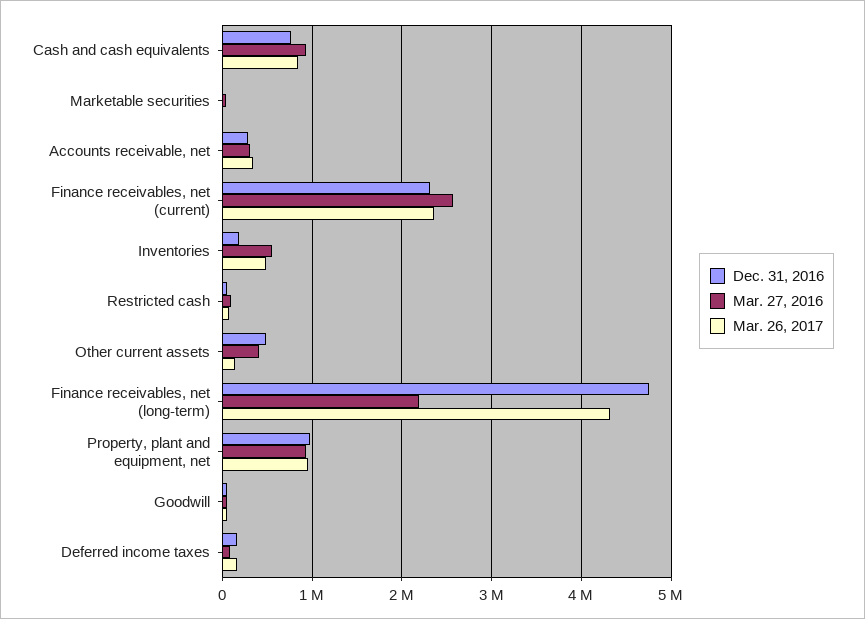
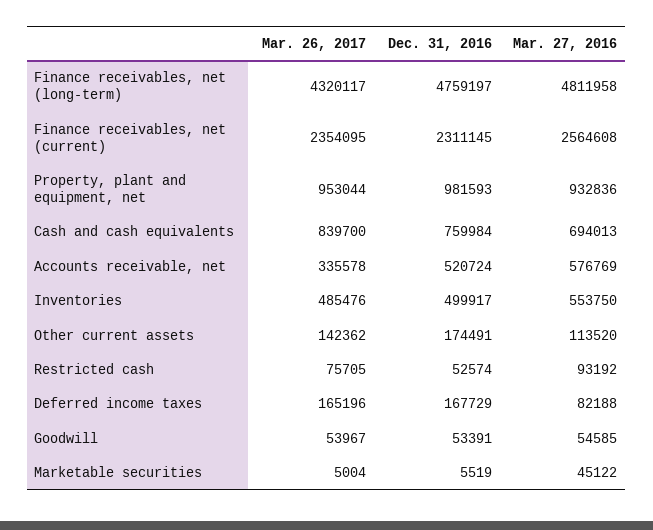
Mar. 27, 2016, Cash and cash equivalents: 900000 -> 694013
Dec. 31, 2016, Accounts receivable, net: 300000 -> 520724
Mar. 27, 2016, Accounts receivable, net: 300000 -> 576769
Dec. 31, 2016, Inventories: 200000 -> 499917
Dec. 31, 2016, Other current assets: 500000 -> 174491
Mar. 27, 2016, Other current assets: 400000 -> 113520
Mar. 27, 2016, Finance receivables, net (long-term): 2200000 -> 4811958

